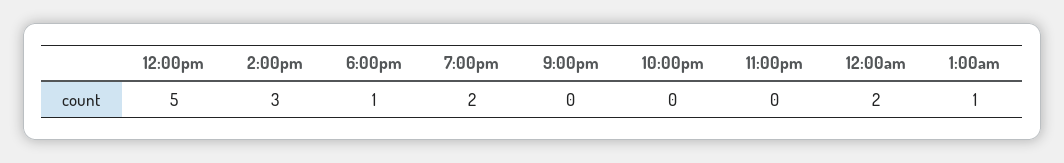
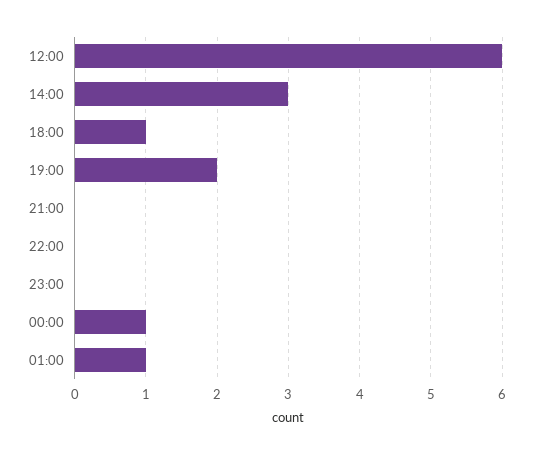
12:00pm: 5 -> 6
12:00am: 2 -> 1

